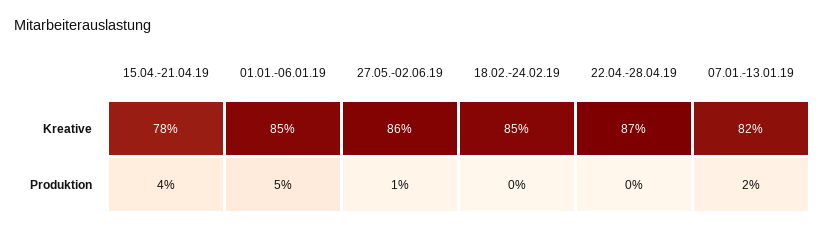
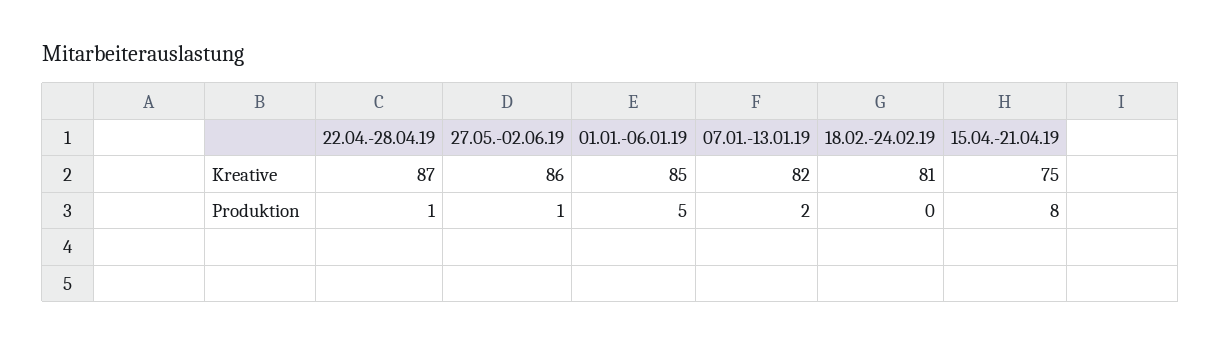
15.04.-21.04.19, Kreative: 78 -> 75
18.02.-24.02.19, Kreative: 85 -> 81
15.04.-21.04.19, Produktion: 4 -> 8
22.04.-28.04.19, Produktion: 0 -> 1

